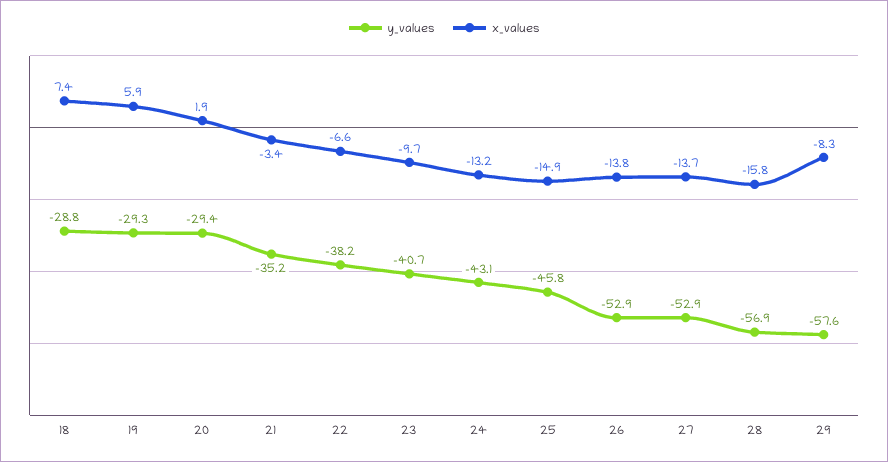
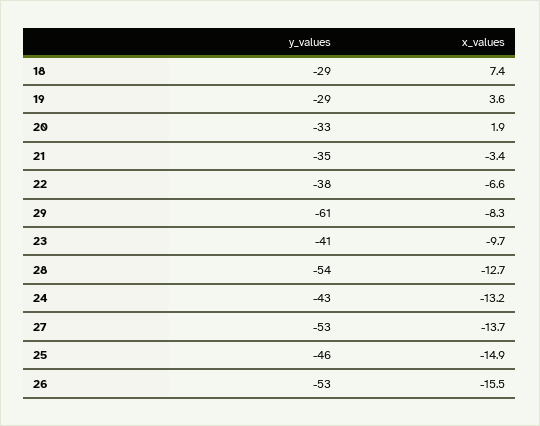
x_values, 19: 5.9 -> 3.6
y_values, 20: -29.4 -> -33
x_values, 26: -13.8 -> -15.5
y_values, 28: -56.9 -> -54
x_values, 28: -15.8 -> -12.7
y_values, 29: -57.6 -> -61

